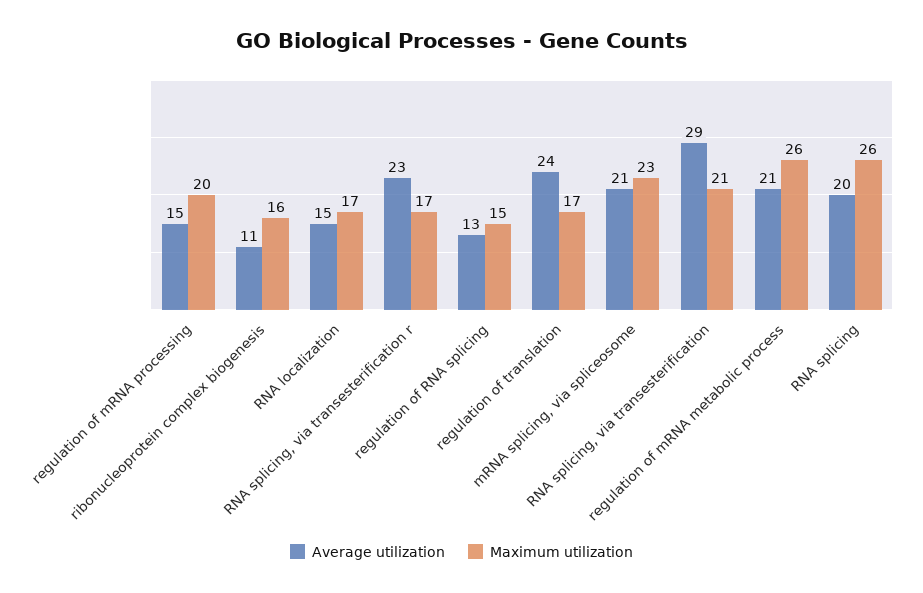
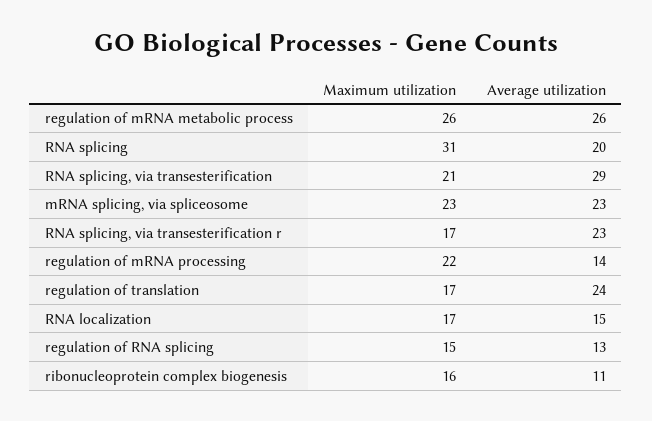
Average utilization, regulation of mRNA processing: 15 -> 14
Maximum utilization, regulation of mRNA processing: 20 -> 22
Average utilization, mRNA splicing, via spliceosome: 21 -> 23
Average utilization, regulation of mRNA metabolic process: 21 -> 26
Maximum utilization, RNA splicing: 26 -> 31

